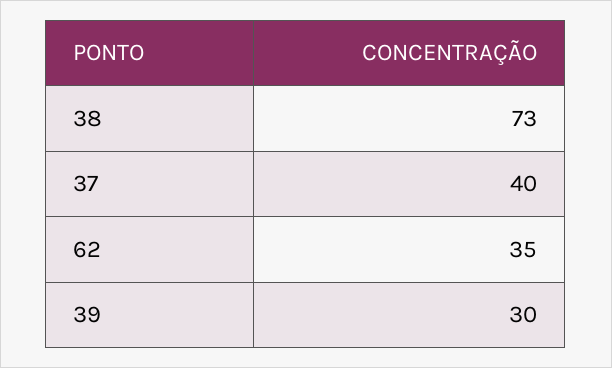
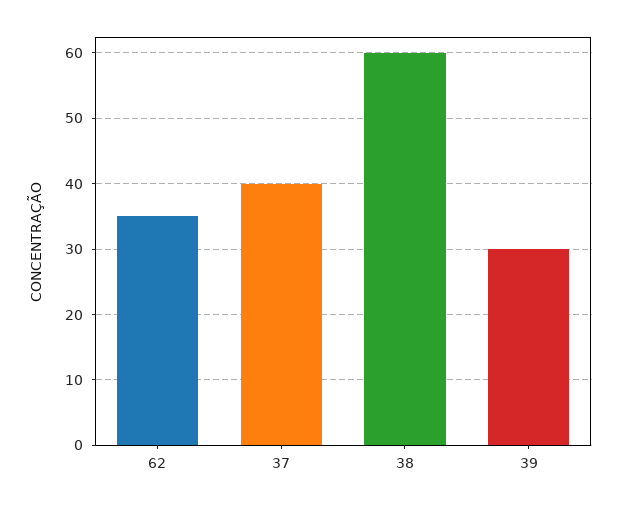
38: 73 -> 60

